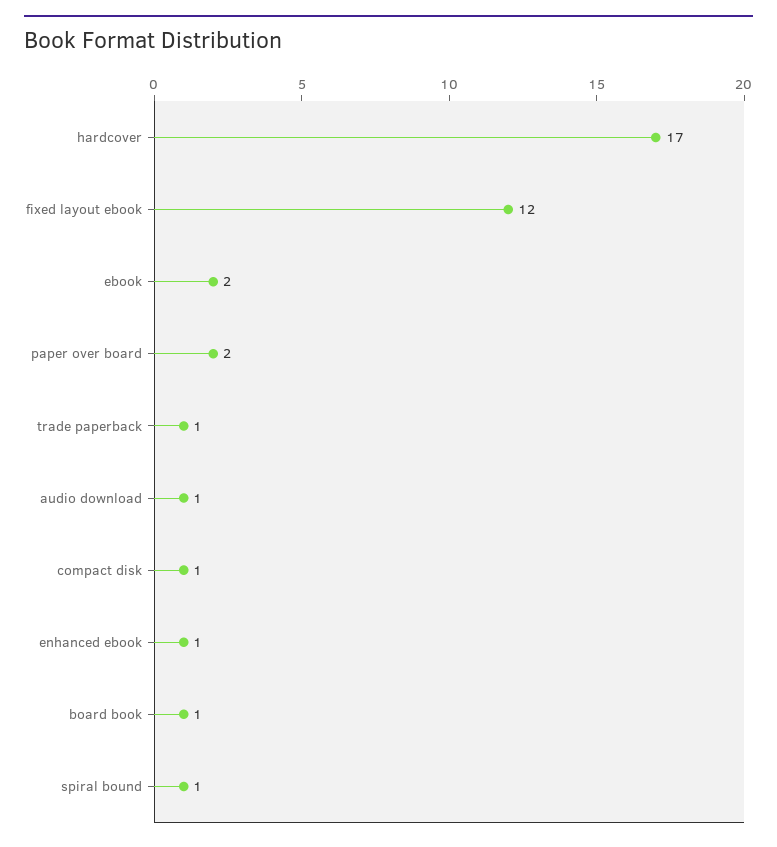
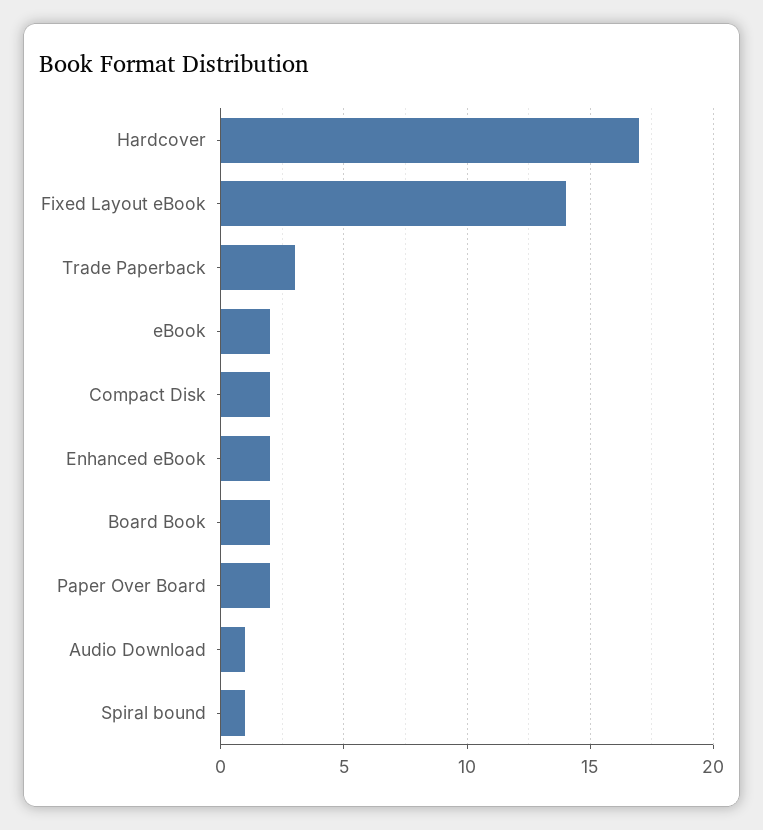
fixed layout ebook: 12 -> 14
trade paperback: 1 -> 3
compact disk: 1 -> 2
enhanced ebook: 1 -> 2
board book: 1 -> 2

